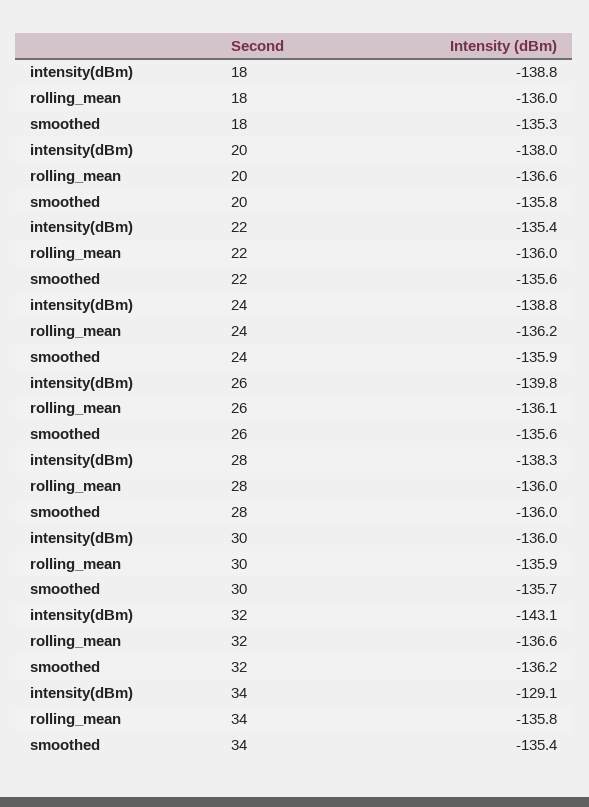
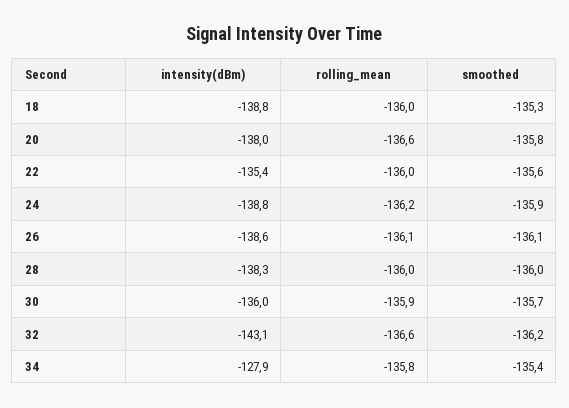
intensity(dBm), 26: -139.8 -> -138.6
smoothed, 26: -135.6 -> -136.1
intensity(dBm), 34: -129.1 -> -127.9

